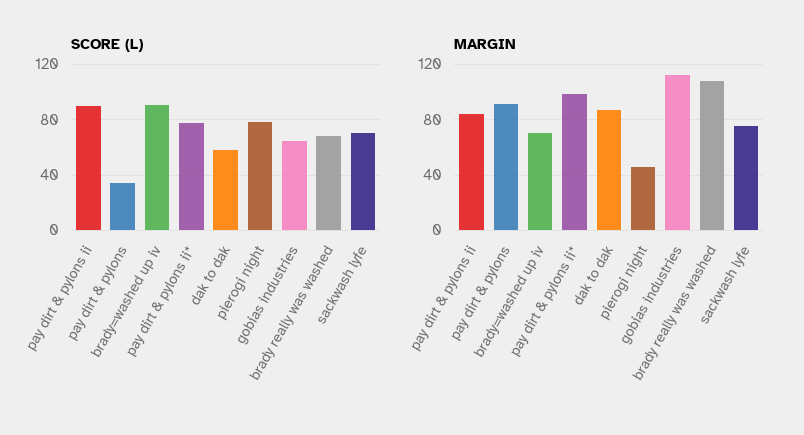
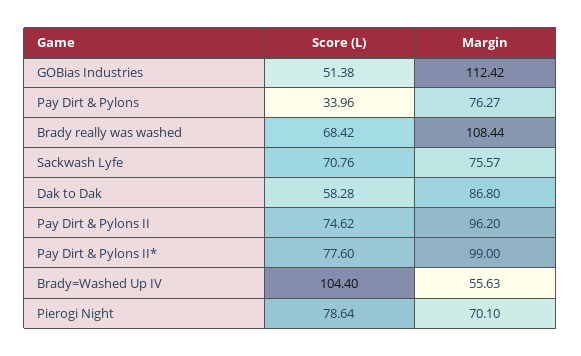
SCORE (L), pay dirt & pylons ii: 90 -> 74.62
SCORE (L), brady=washed up iv: 90 -> 104.4
SCORE (L), gobias industries: 65 -> 51.38
MARGIN, pay dirt & pylons ii: 85 -> 96.2
MARGIN, pay dirt & pylons: 90 -> 76.27
MARGIN, brady=washed up iv: 70 -> 55.63
MARGIN, pierogi night: 45 -> 70.1

